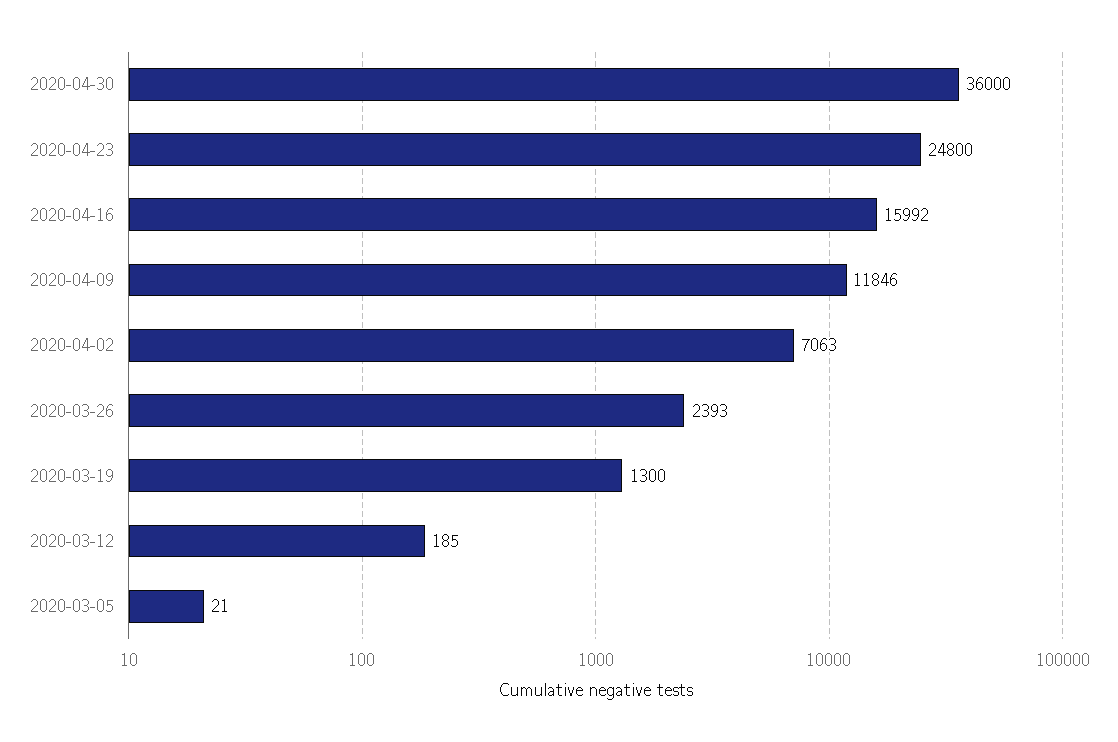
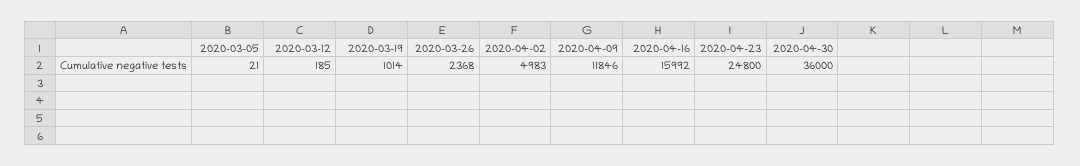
2020-04-02: 7063 -> 4983
2020-03-26: 2393 -> 2368
2020-03-19: 1300 -> 1014

